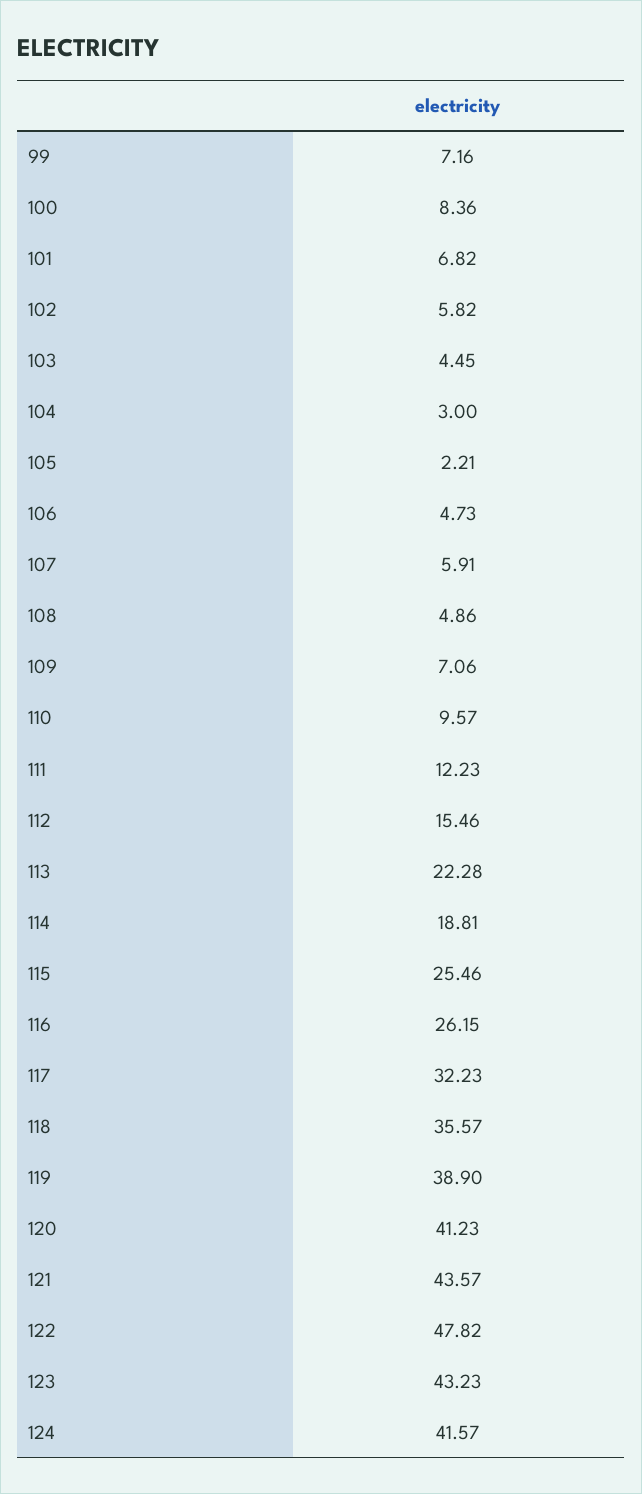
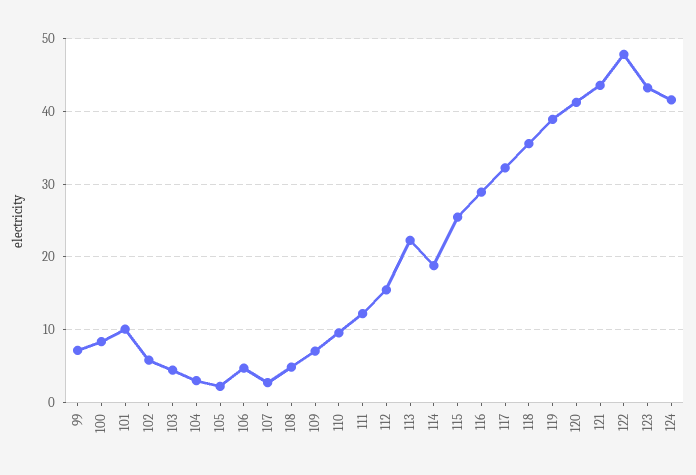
101: 6.82 -> 10
107: 5.91 -> 3
116: 26.15 -> 29

